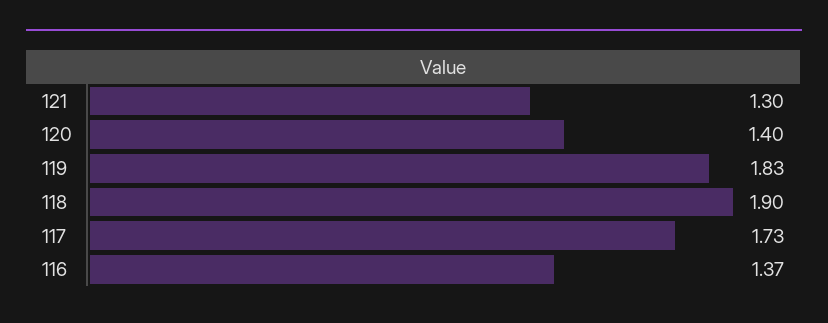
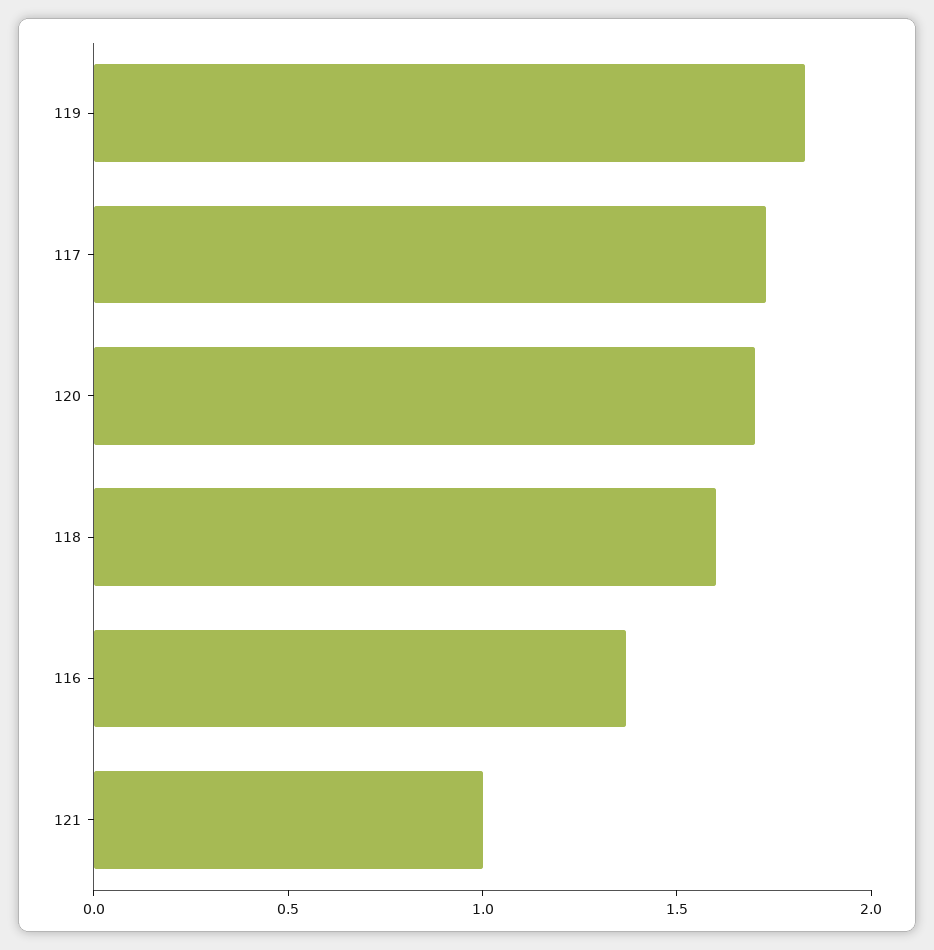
121: 1.3 -> 1
120: 1.4 -> 1.7
118: 1.9 -> 1.6

